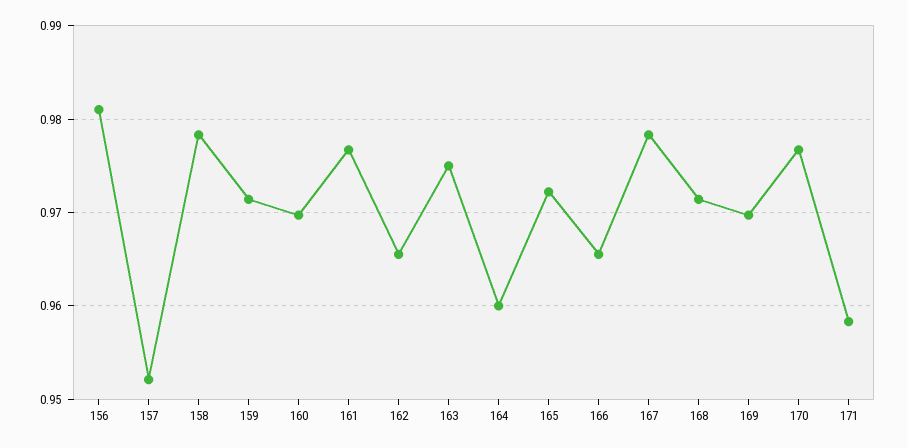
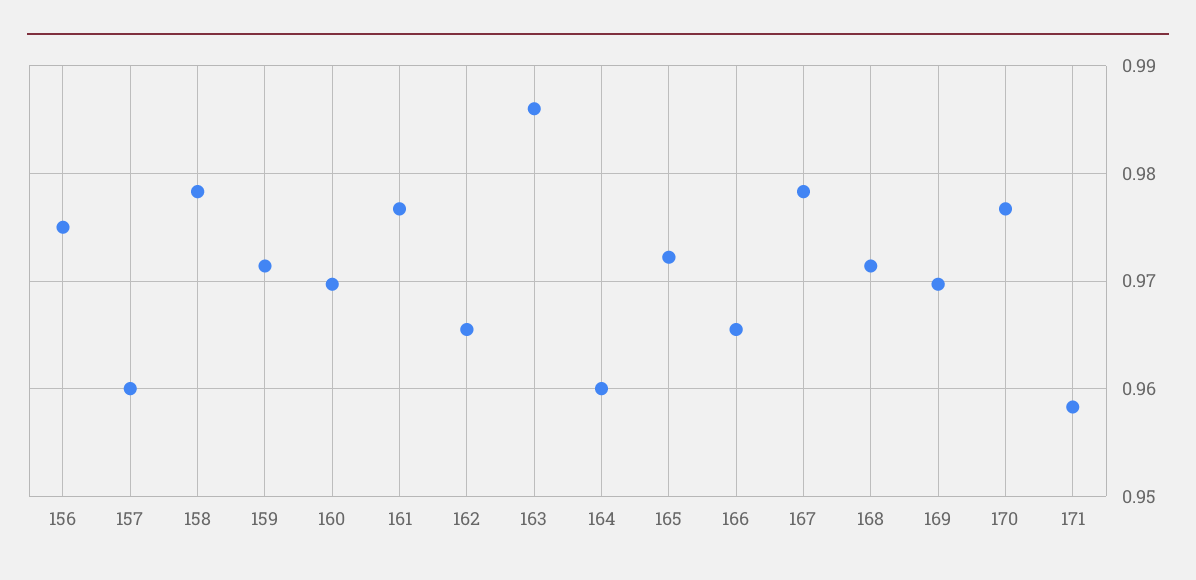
156: 0.981 -> 0.975
157: 0.952 -> 0.96
163: 0.975 -> 0.986

